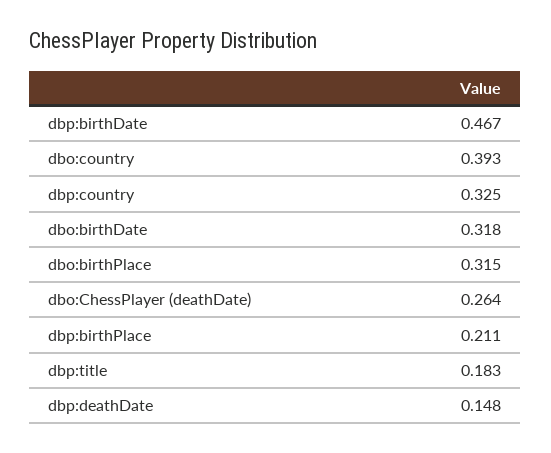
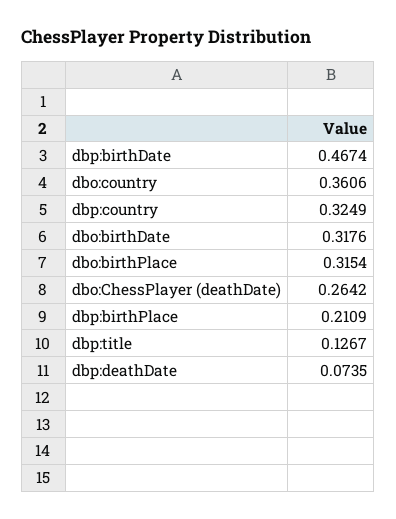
dbo:country: 0.393 -> 0.3606
dbp:title: 0.183 -> 0.1267
dbp:deathDate: 0.148 -> 0.0735

